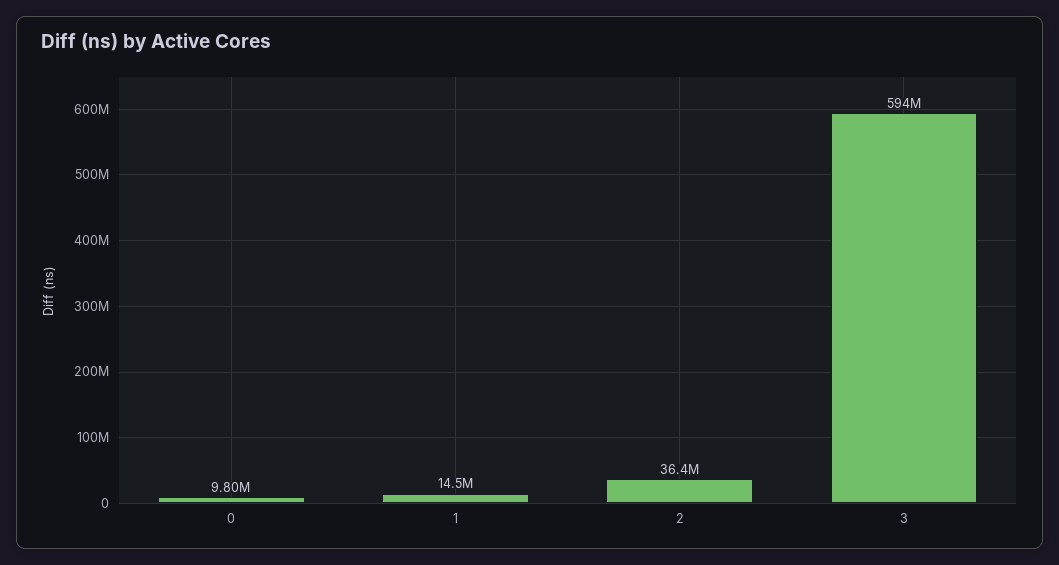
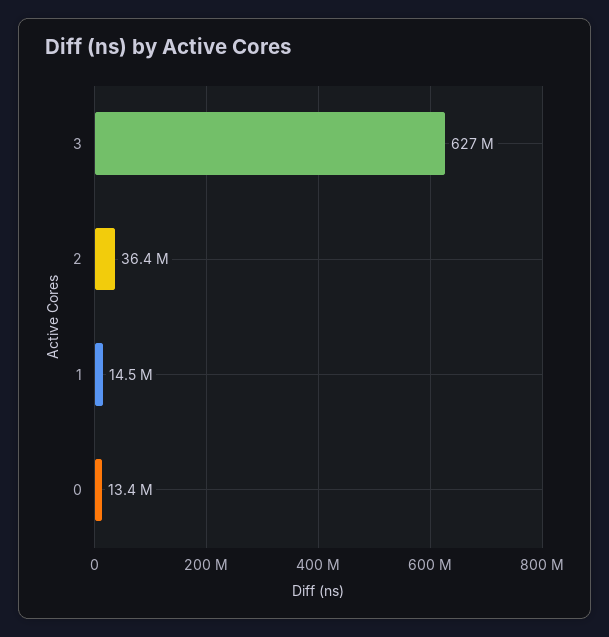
0: 9800000 -> 13400000
3: 594000000 -> 627000000

